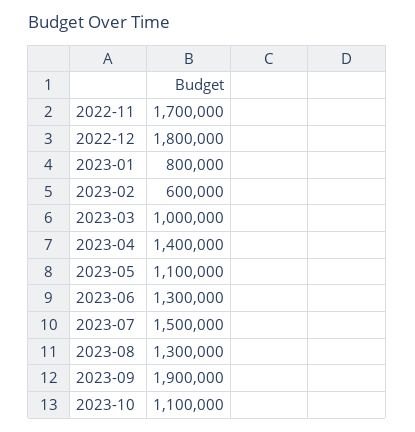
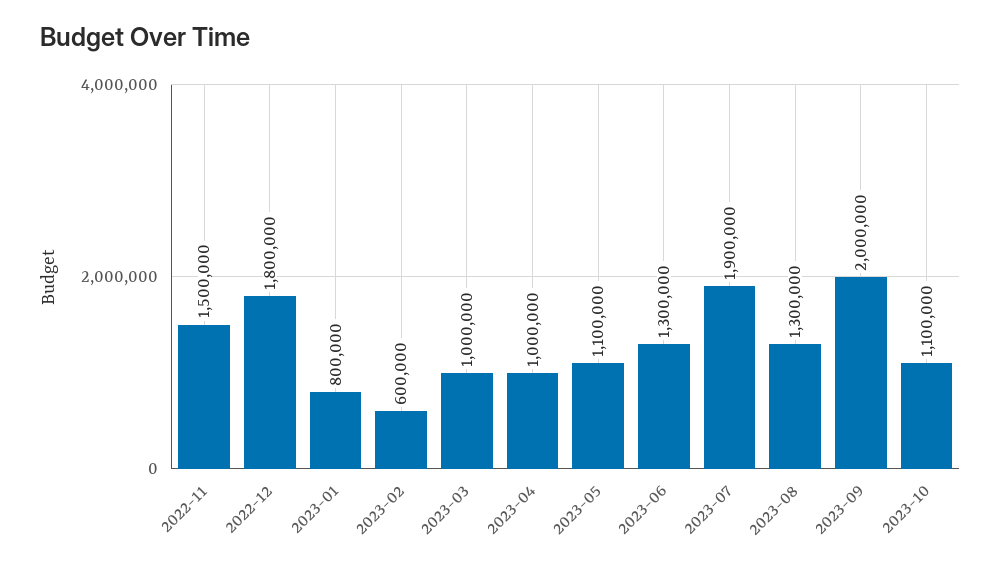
2022-11: 1700000 -> 1500000
2023-04: 1400000 -> 1000000
2023-07: 1500000 -> 1900000
2023-09: 1900000 -> 2000000

